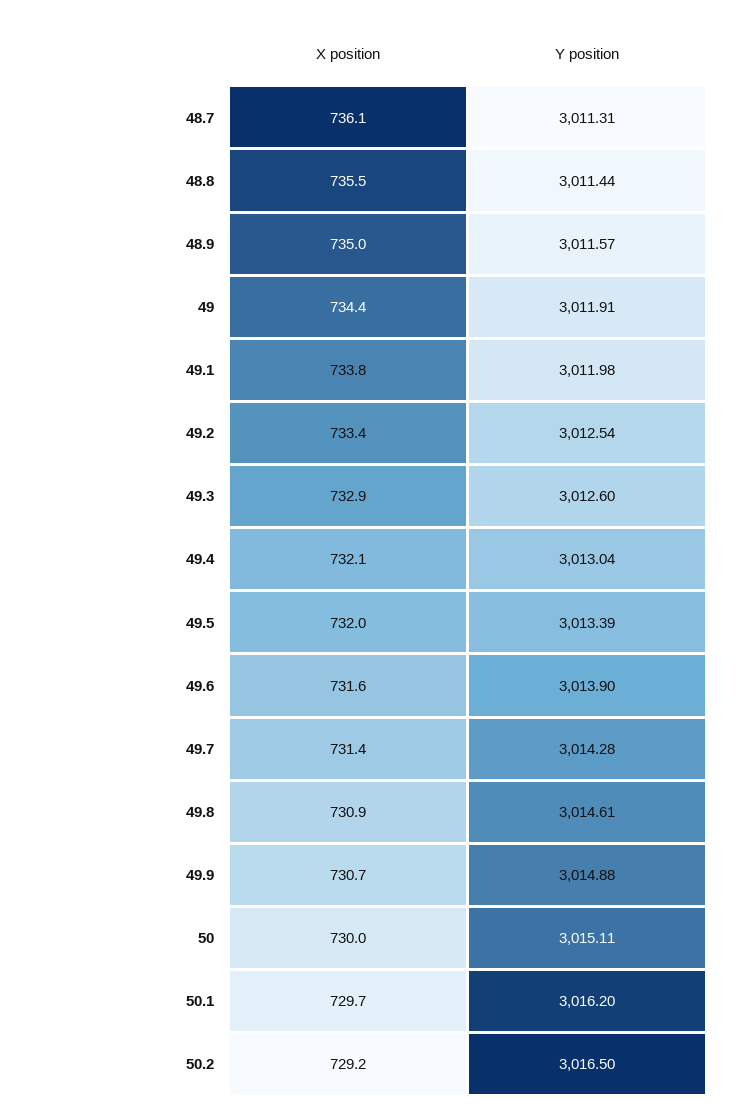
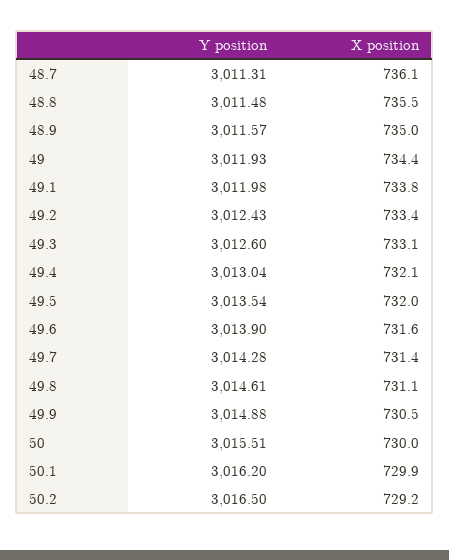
Y position, 48.8: 3011.44 -> 3011.48
Y position, 49: 3011.91 -> 3011.93
Y position, 49.2: 3012.54 -> 3012.43
X position, 49.3: 732.9 -> 733.1
Y position, 49.5: 3013.39 -> 3013.54
X position, 49.8: 730.9 -> 731.1
X position, 49.9: 730.7 -> 730.5
Y position, 50: 3015.11 -> 3015.51
X position, 50.1: 729.7 -> 729.9

